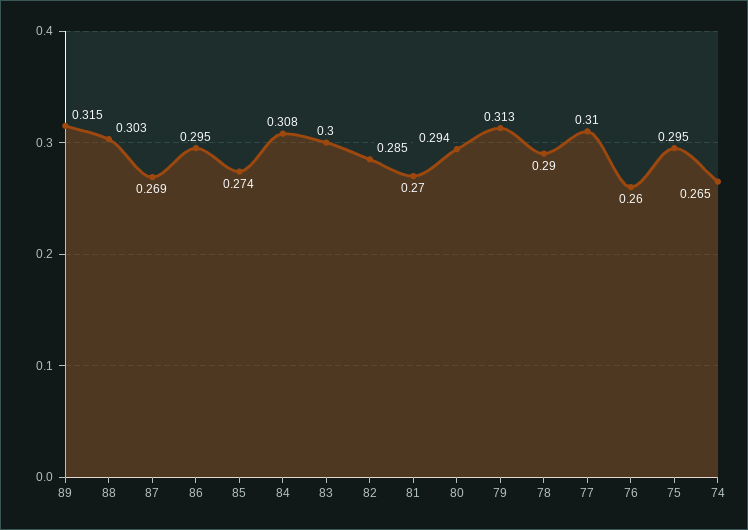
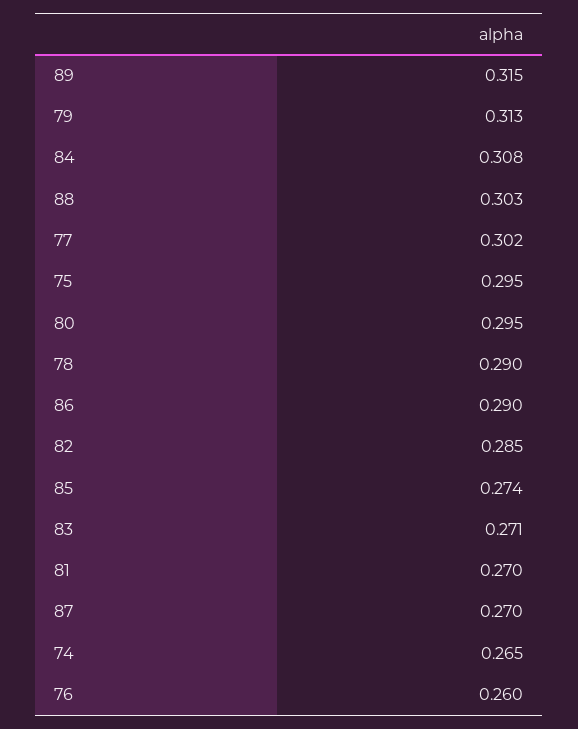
87: 0.269 -> 0.27
86: 0.295 -> 0.29
83: 0.3 -> 0.271
80: 0.294 -> 0.295
77: 0.31 -> 0.302

